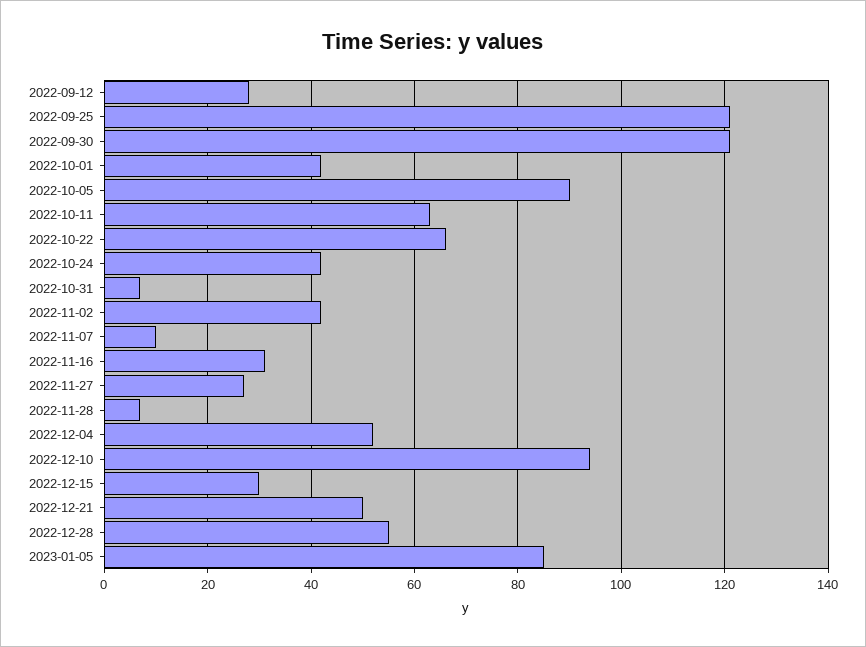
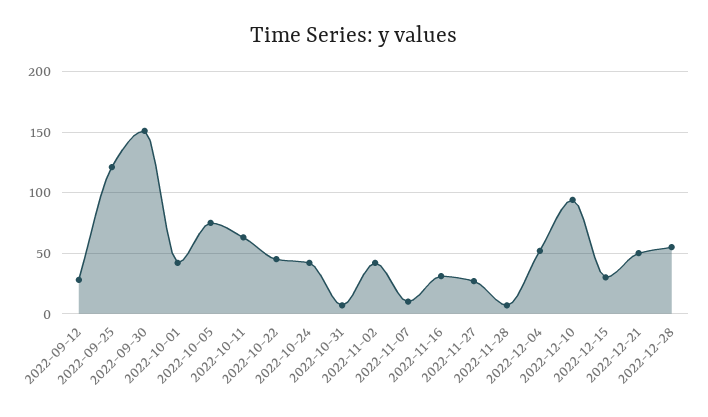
2022-09-30: 120 -> 150
2022-10-05: 90 -> 75
2022-10-22: 65 -> 45
2023-01-05: 85 -> none

